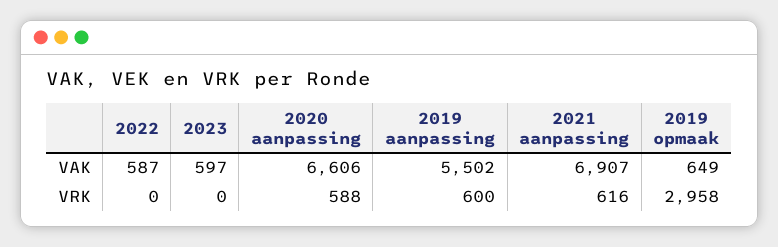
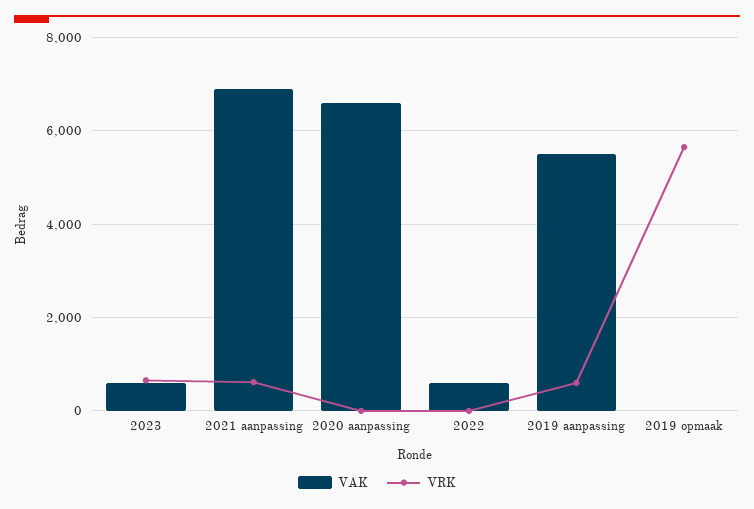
VAK, 2019 opmaak: 649 -> 0
VRK, 2023: 0 -> 600
VRK, 2020 aanpassing: 588 -> 0
VRK, 2019 opmaak: 2958 -> 5600

